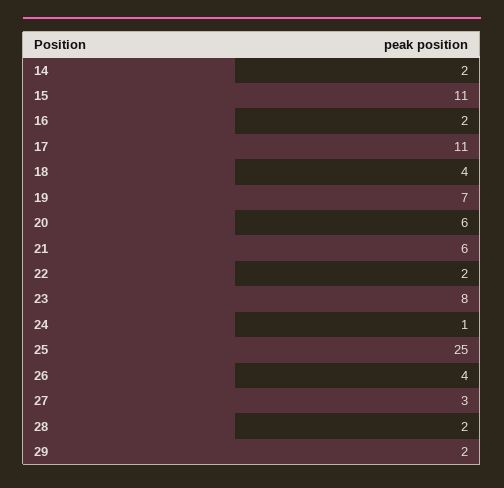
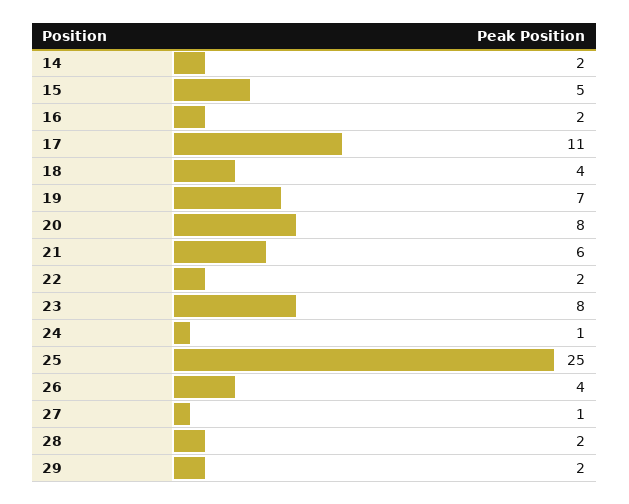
15: 11 -> 5
20: 6 -> 8
27: 3 -> 1

